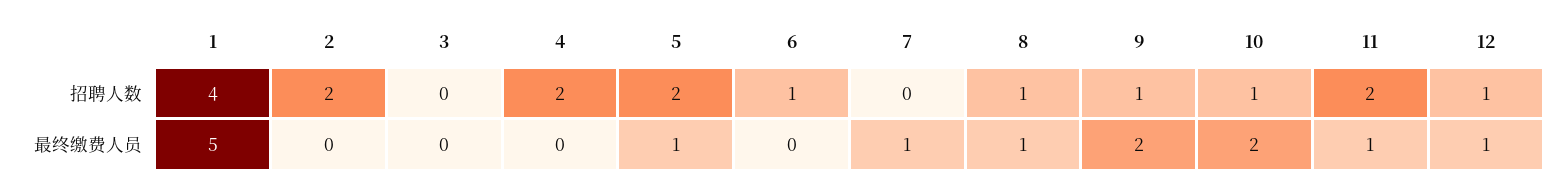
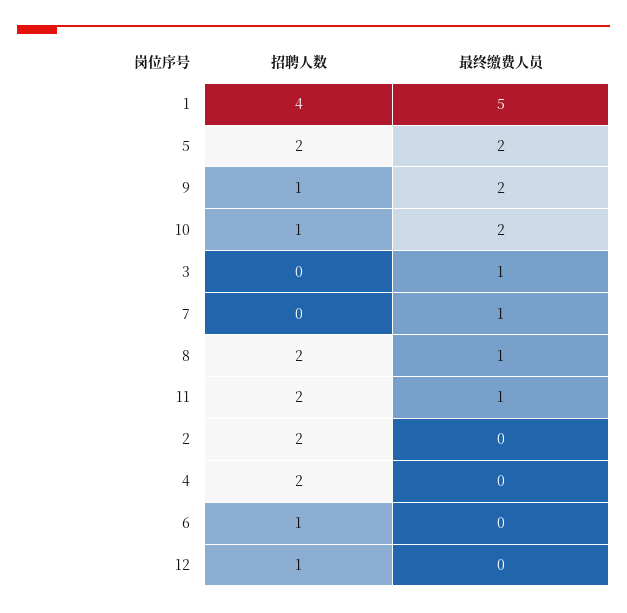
8, 招聘人数: 1 -> 2
3, 最终缴费人员: 0 -> 1
5, 最终缴费人员: 1 -> 2
12, 最终缴费人员: 1 -> 0

